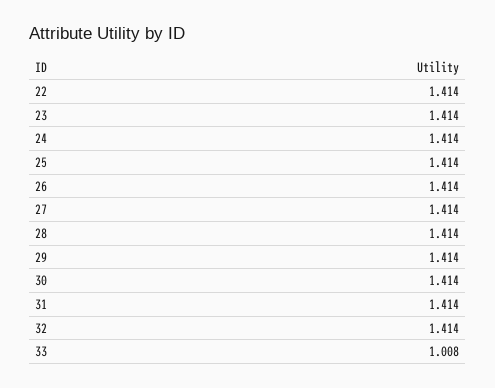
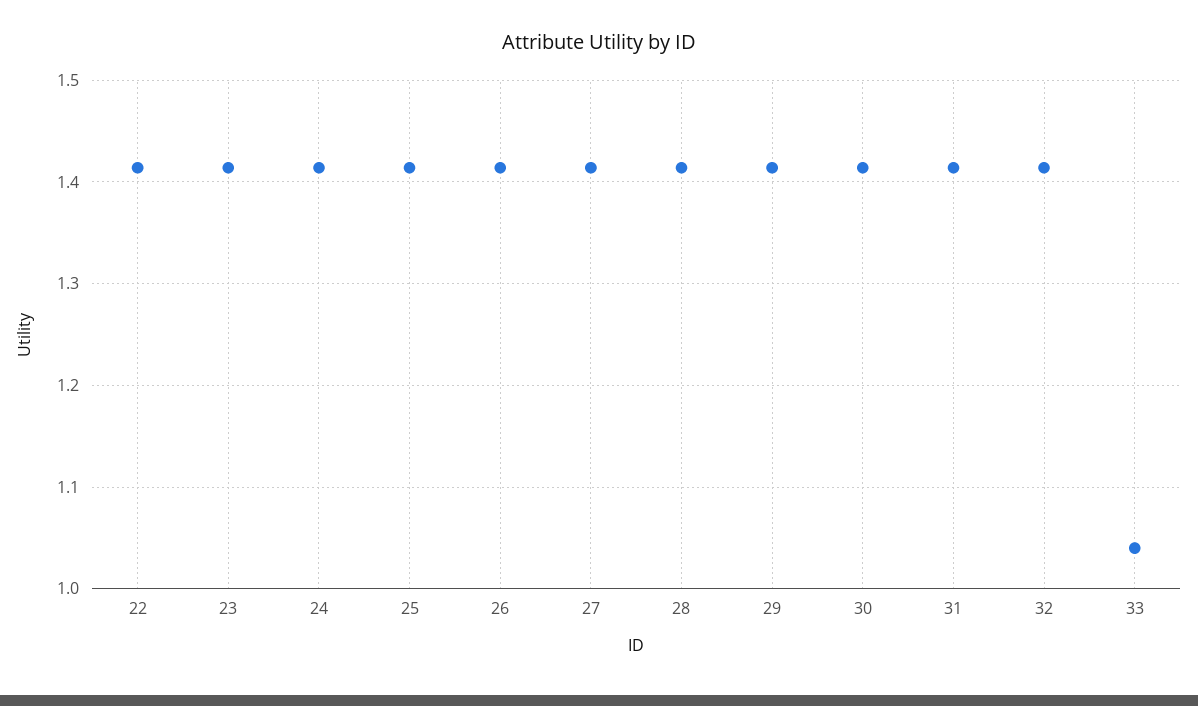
33: 1.008 -> 1.04

